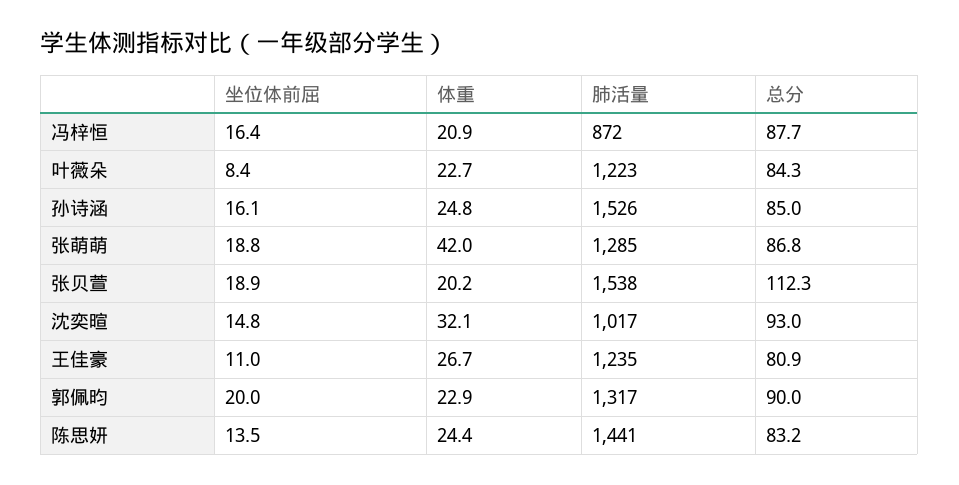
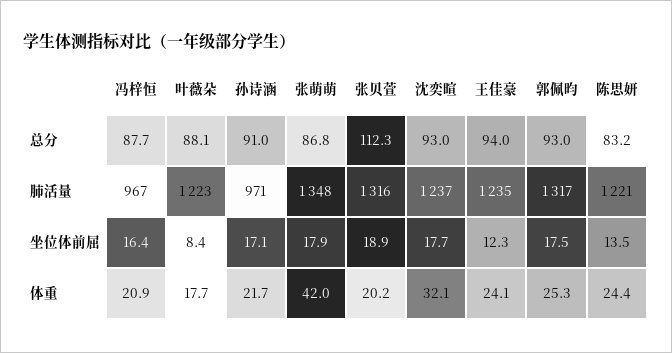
肺活量, 冯梓恒: 872 -> 967
体重, 叶薇朵: 22.7 -> 17.7
总分, 叶薇朵: 84.3 -> 88.1
坐位体前屈, 孙诗涵: 16.1 -> 17.1
体重, 孙诗涵: 24.8 -> 21.7
肺活量, 孙诗涵: 1526 -> 971
总分, 孙诗涵: 85 -> 91
坐位体前屈, 张萌萌: 18.8 -> 17.9
肺活量, 张萌萌: 1285 -> 1348
肺活量, 张贝萱: 1538 -> 1316
坐位体前屈, 沈奕暄: 14.8 -> 17.7
肺活量, 沈奕暄: 1017 -> 1237
坐位体前屈, 王佳豪: 11 -> 12.3
体重, 王佳豪: 26.7 -> 24.1
总分, 王佳豪: 80.9 -> 94
坐位体前屈, 郭佩昀: 20 -> 17.5
体重, 郭佩昀: 22.9 -> 25.3
总分, 郭佩昀: 90 -> 93
肺活量, 陈思妍: 1441 -> 1221

